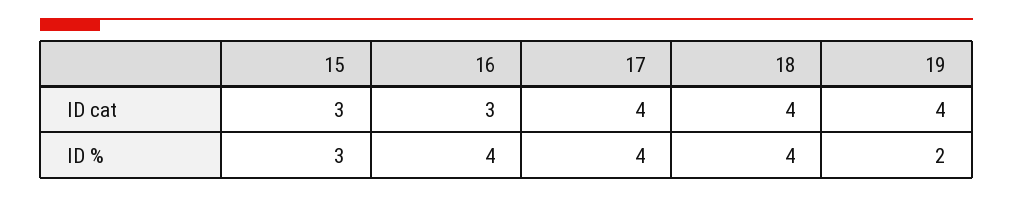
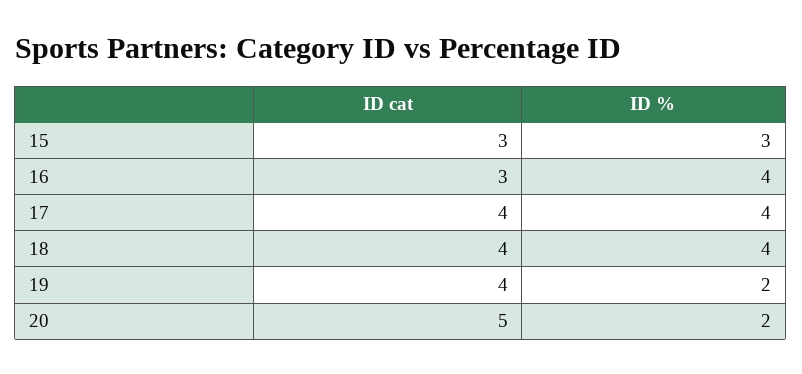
20, ID cat: none -> 5
20, ID %: none -> 2

